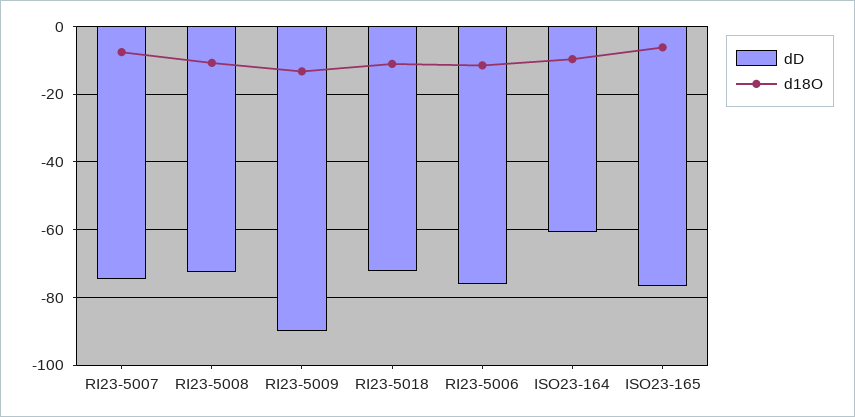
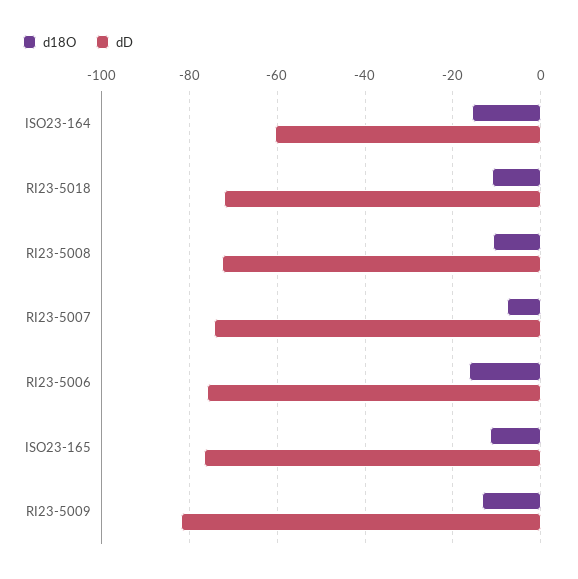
dD, RI23-5009: -90 -> -82
d18O, RI23-5006: -12 -> -16
d18O, ISO23-164: -10 -> -16
d18O, ISO23-165: -6 -> -12

